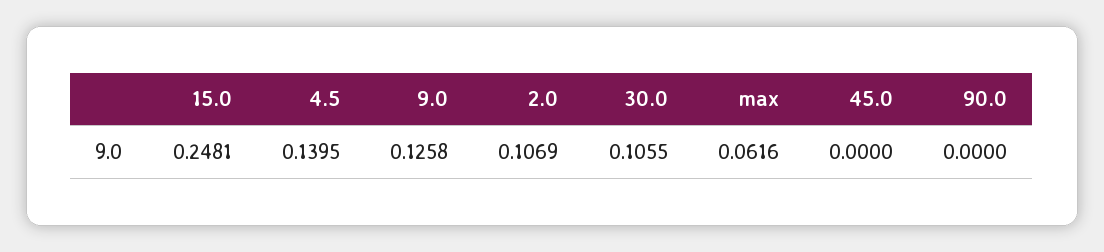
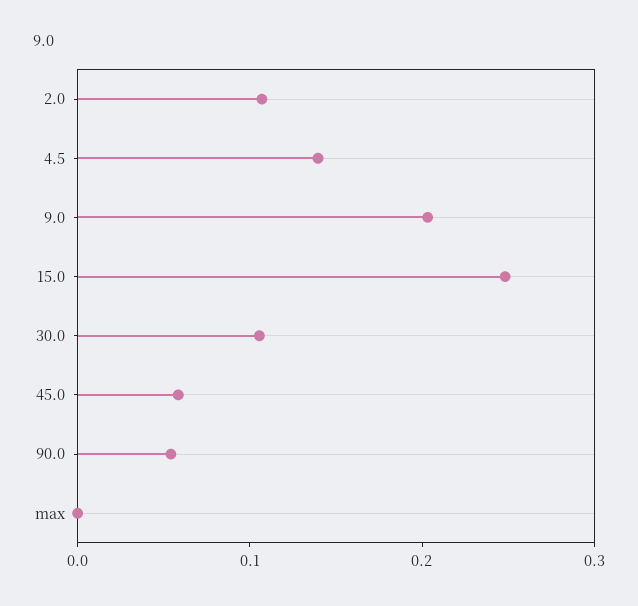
9.0: 0.1258 -> 0.2
max: 0.0616 -> 0
45.0: 0 -> 0.06
90.0: 0 -> 0.06

